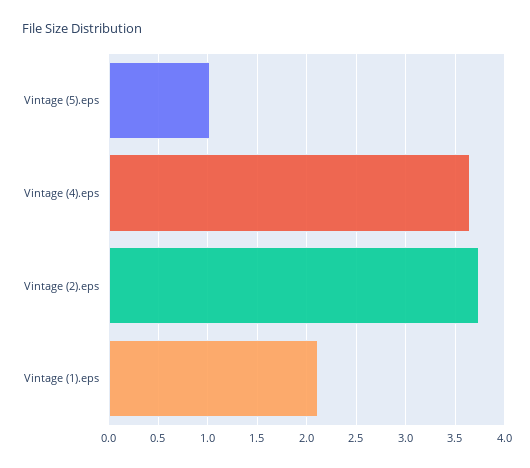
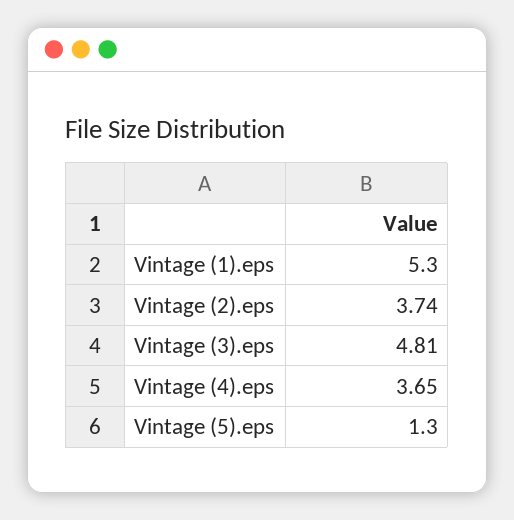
Vintage (5).eps: 1 -> 1.3
Vintage (1).eps: 2.1 -> 5.3
Vintage (3).eps: none -> 4.81

